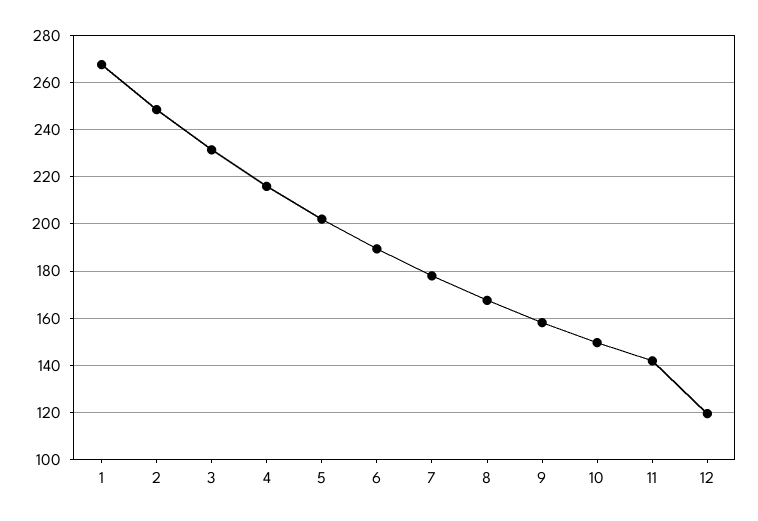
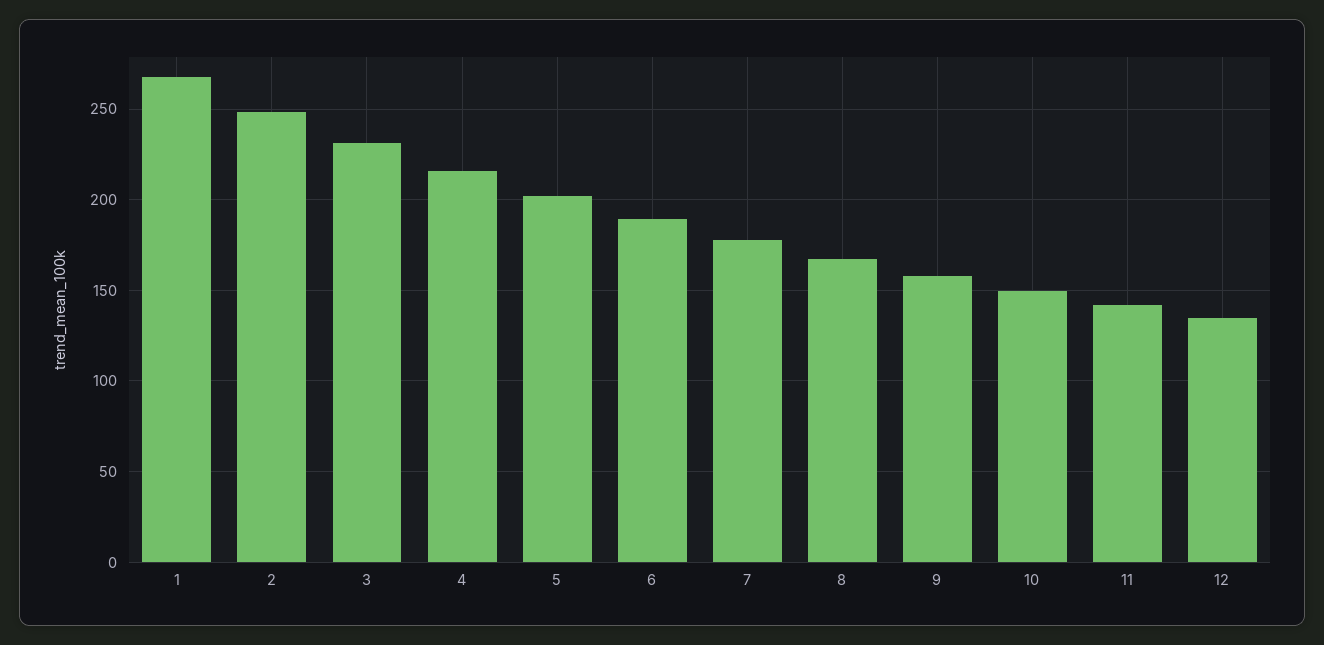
12: 120 -> 135

